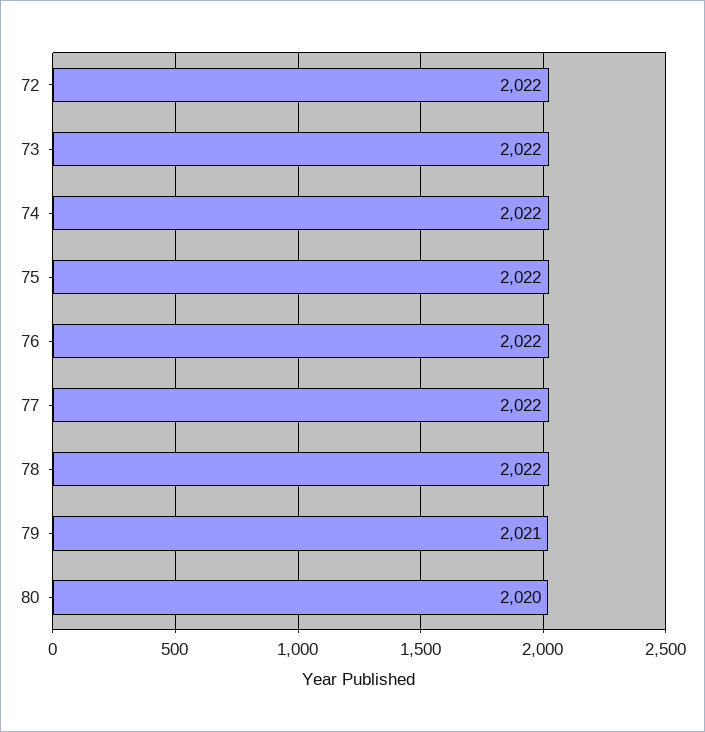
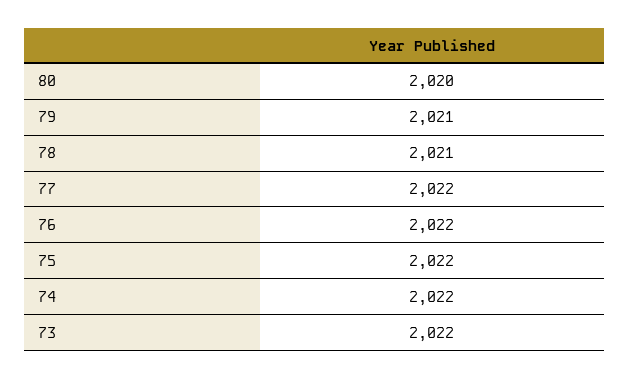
72: 2022 -> none
78: 2022 -> 2021

